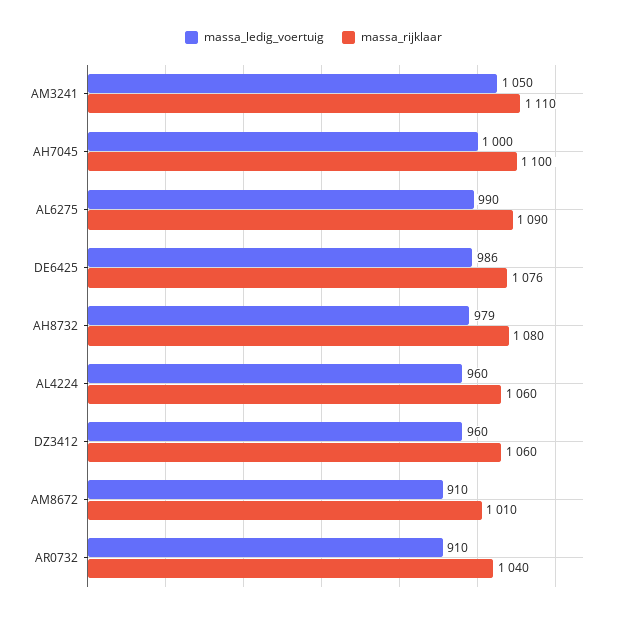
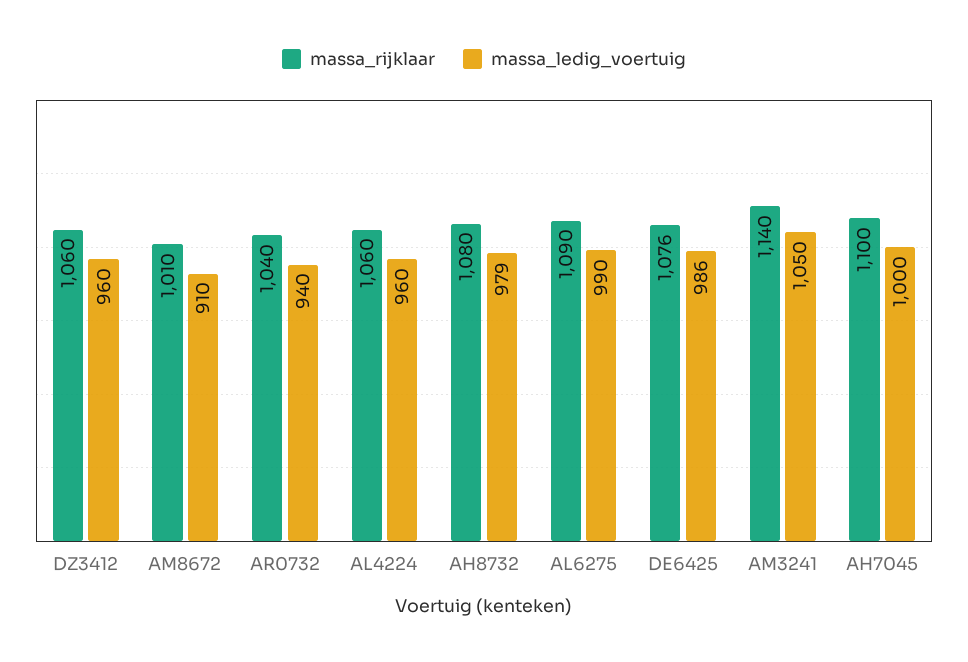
massa_rijklaar, AM3241: 1110 -> 1140
massa_ledig_voertuig, AR0732: 910 -> 940

